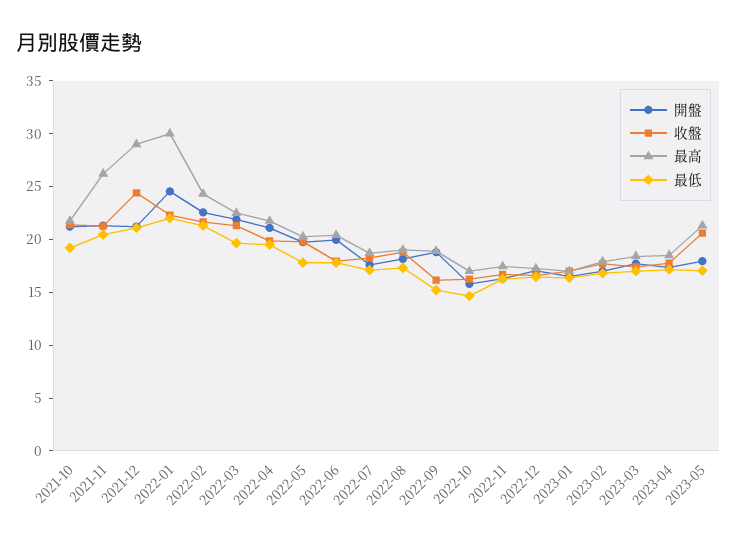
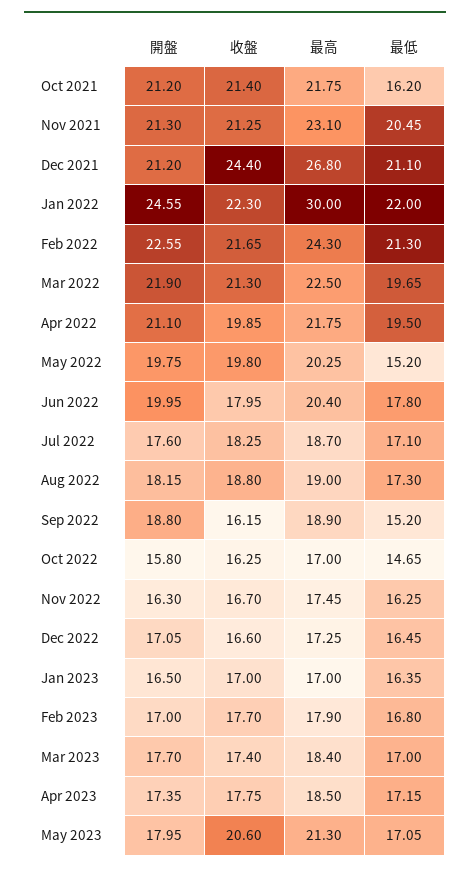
最低, 2021-10: 19 -> 16.2
最高, 2021-11: 26 -> 23.1
最高, 2021-12: 29 -> 26.8
最低, 2022-05: 18 -> 15.2

